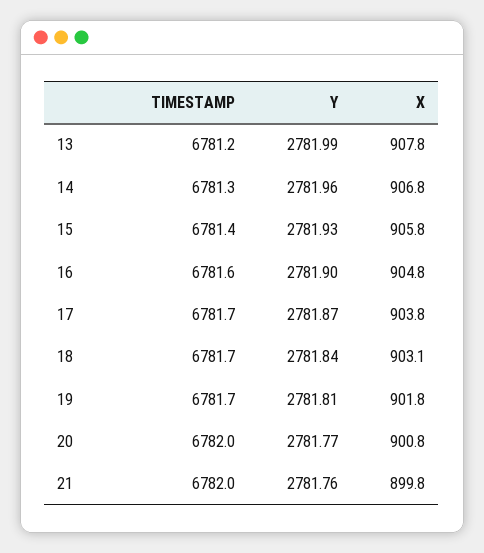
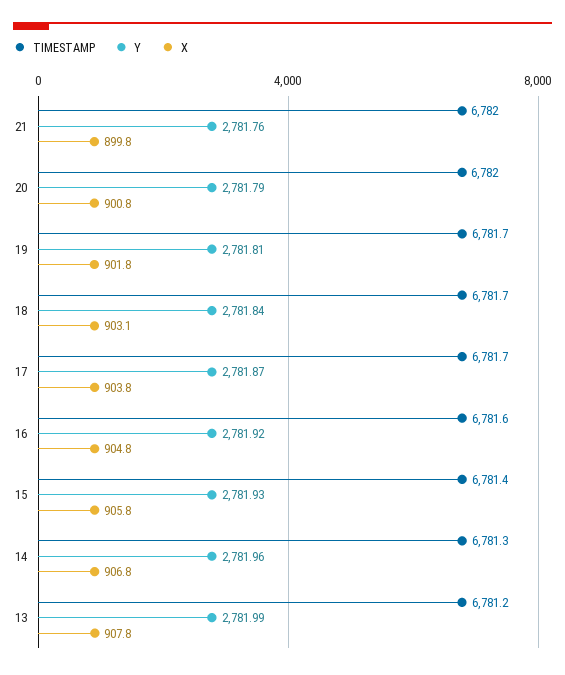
Y, 16: 2781.9 -> 2781.92
Y, 20: 2781.77 -> 2781.79

